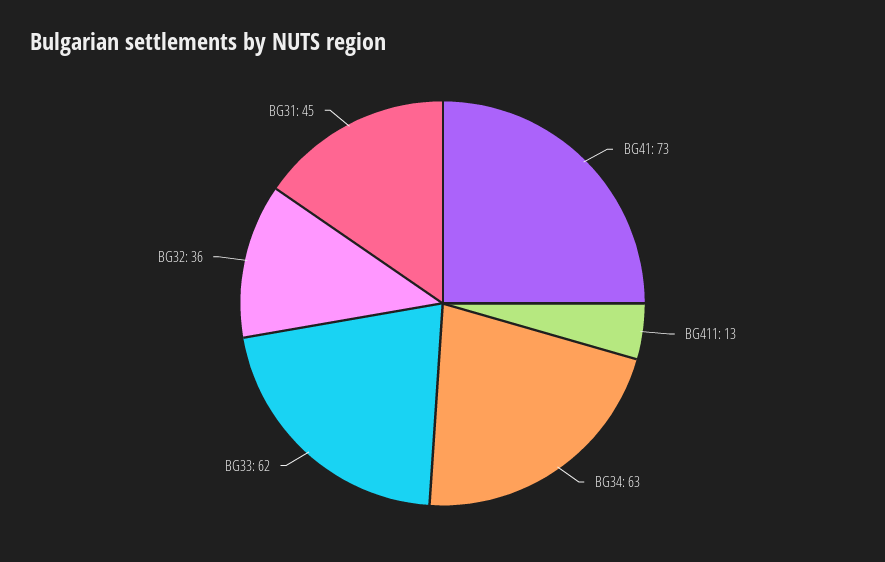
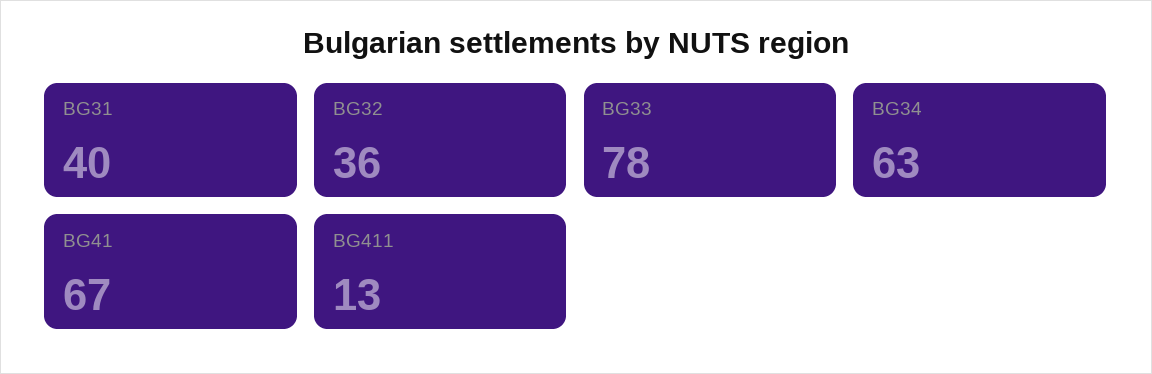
BG41: 73 -> 67
BG33: 62 -> 78
BG31: 45 -> 40

